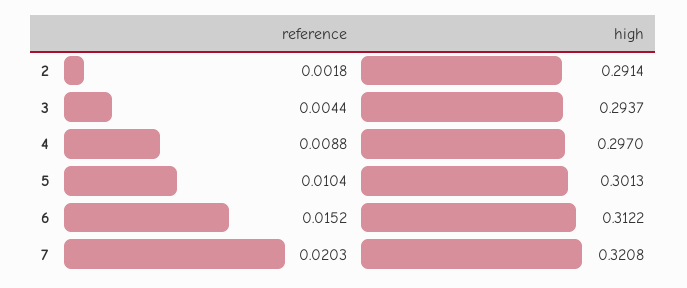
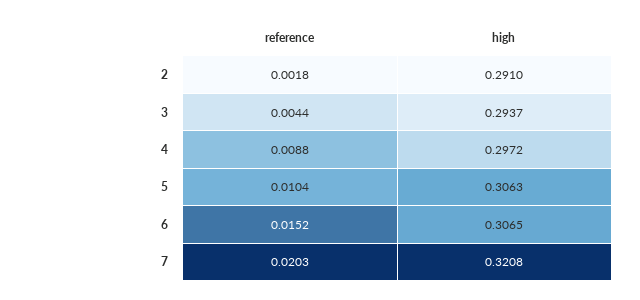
high, 2: 0.2914 -> 0.291
high, 4: 0.297 -> 0.2972
high, 5: 0.3013 -> 0.3063
high, 6: 0.3122 -> 0.3065

